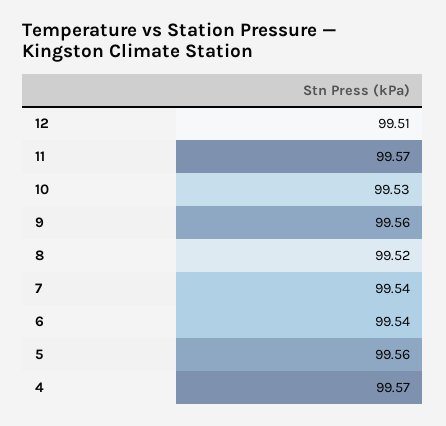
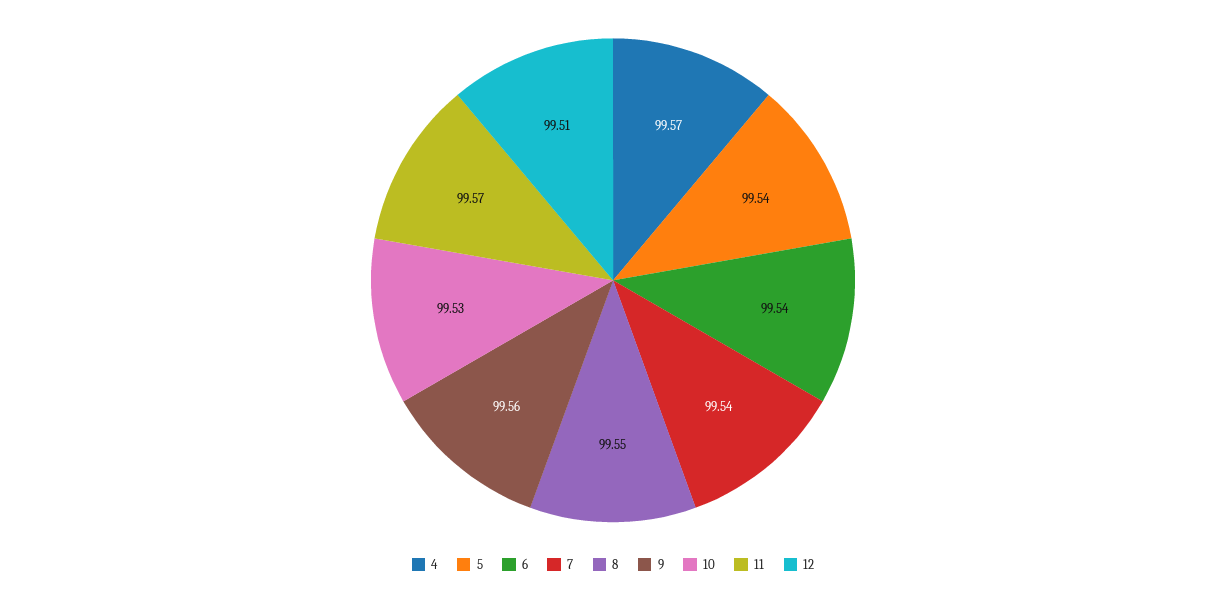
8: 99.52 -> 99.55
5: 99.56 -> 99.54

